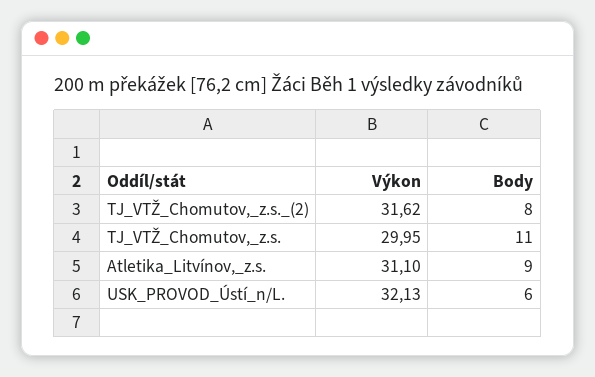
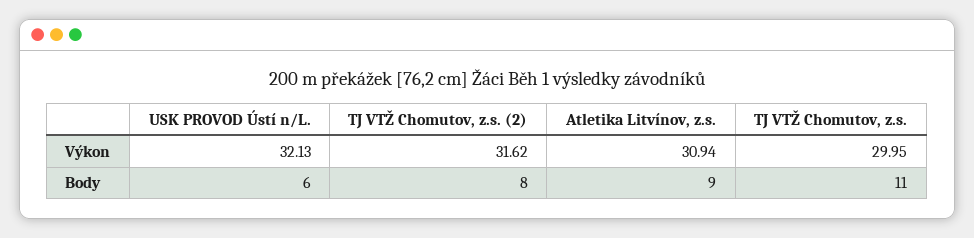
Výkon, Atletika_Litvínov,_z.s.: 31.1 -> 30.94

